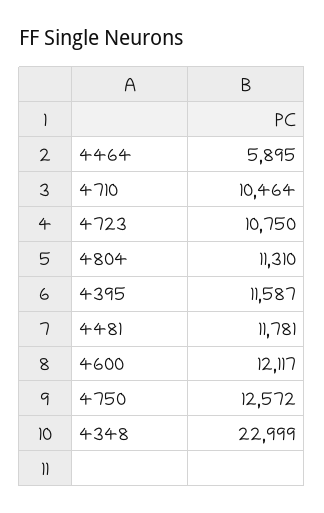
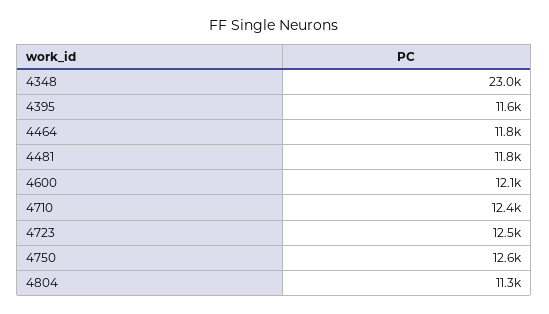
4464: 5895 -> 11800
4710: 10464 -> 12400
4723: 10750 -> 12500

